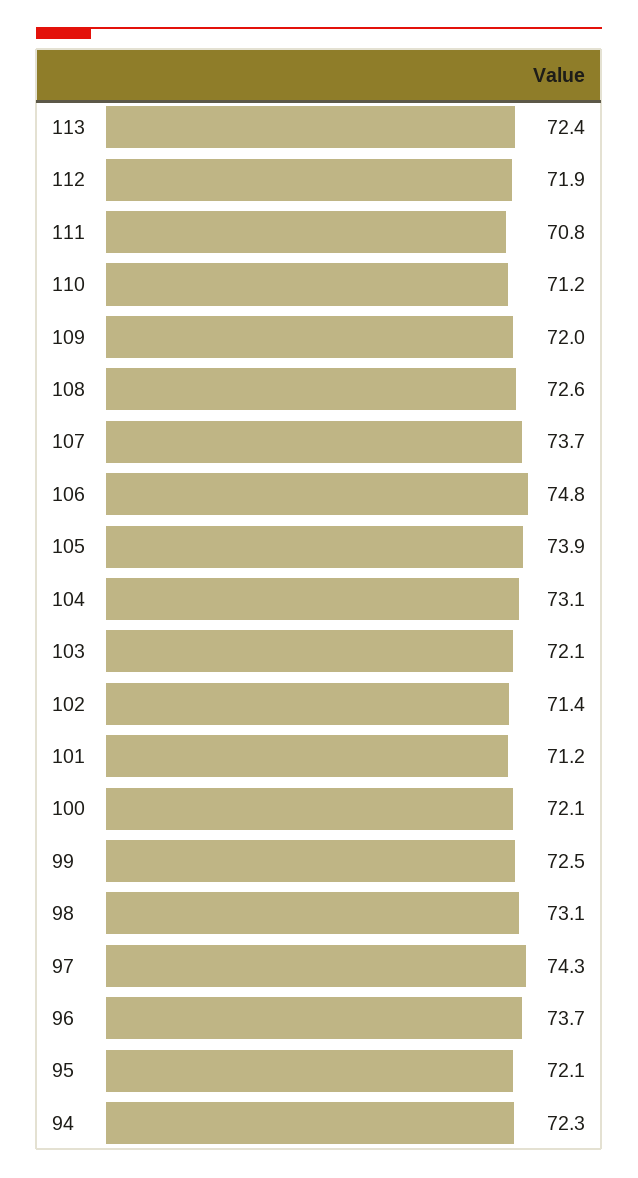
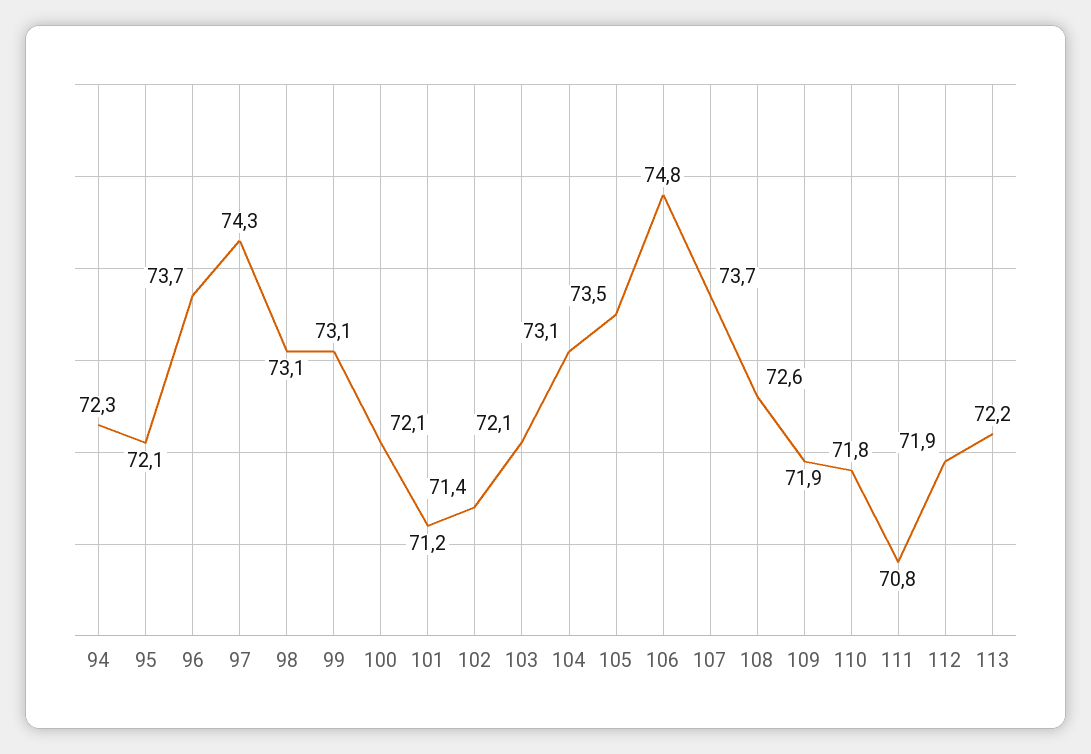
113: 72.4 -> 72.2
110: 71.2 -> 71.8
109: 72 -> 71.9
105: 73.9 -> 73.5
99: 72.5 -> 73.1

